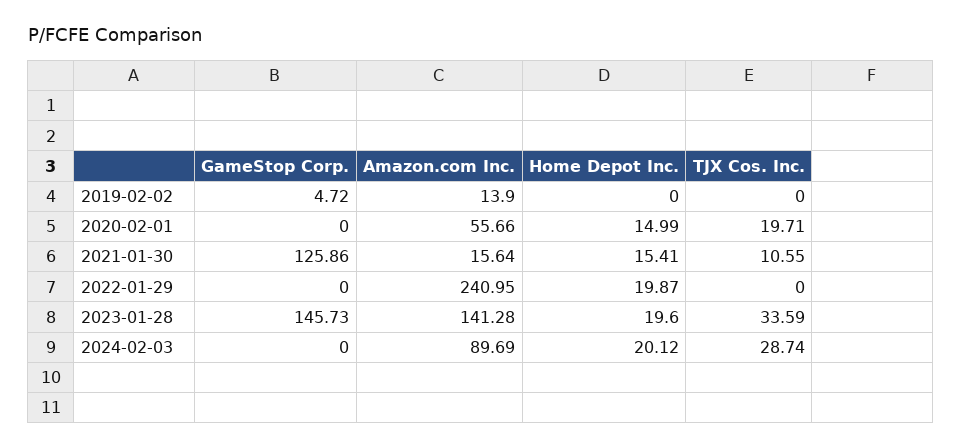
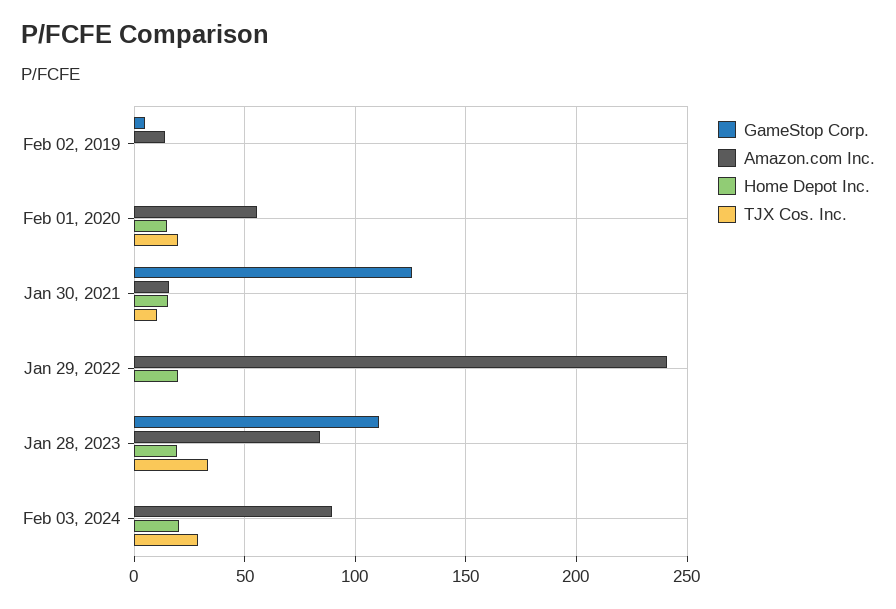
GameStop Corp., 2023-01-28: 145.73 -> 110
Amazon.com Inc., 2023-01-28: 141.28 -> 85

